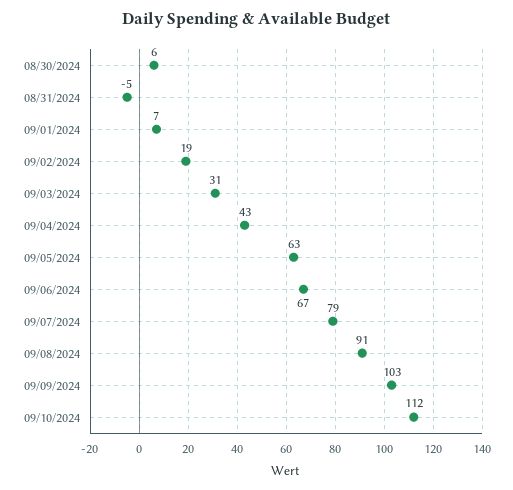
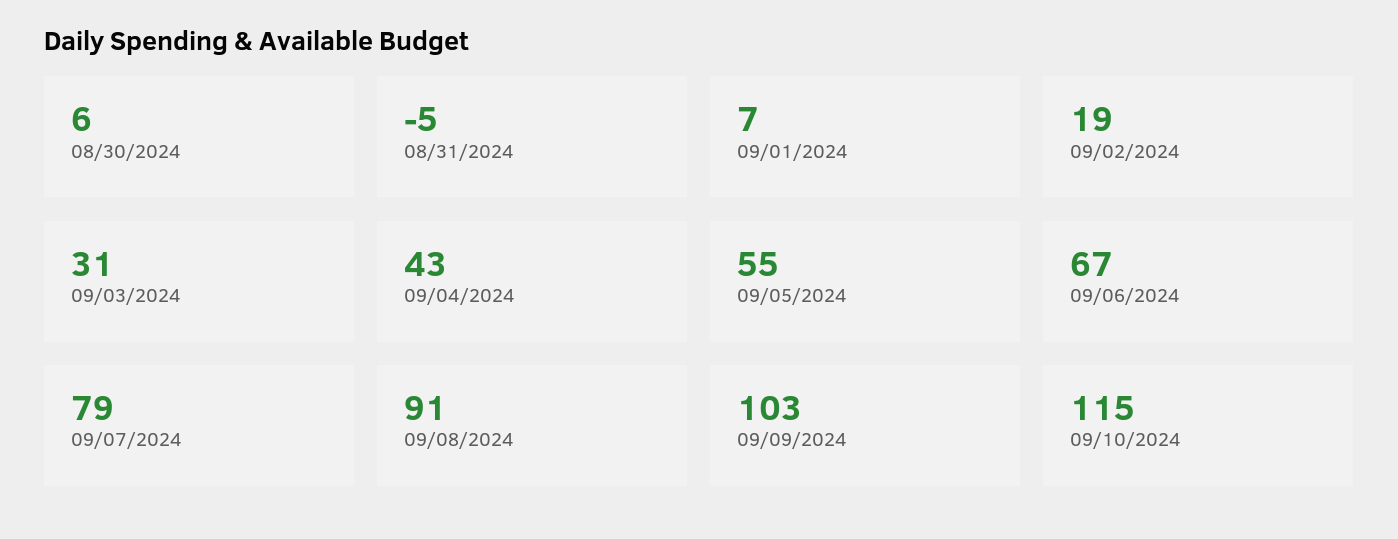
09/05/2024: 63 -> 55
09/10/2024: 112 -> 115

